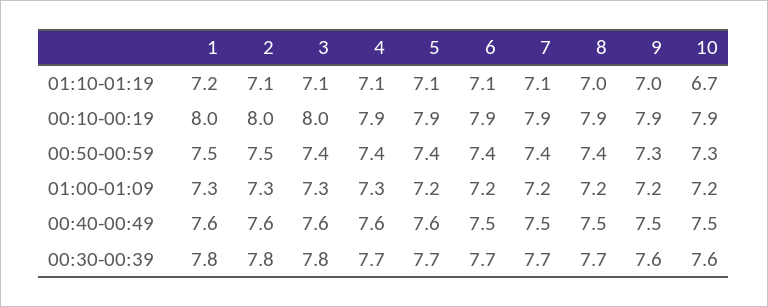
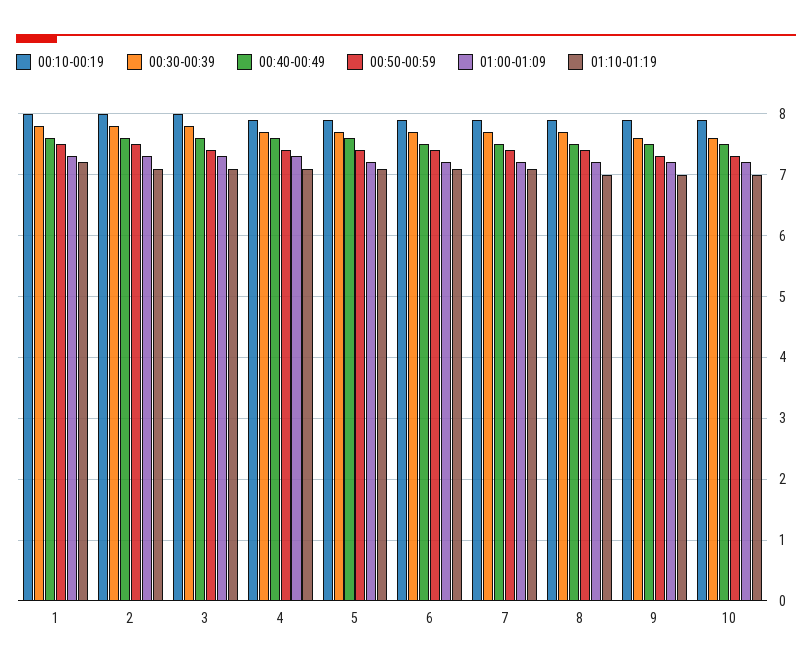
01:10-01:19, 10: 6.7 -> 7

